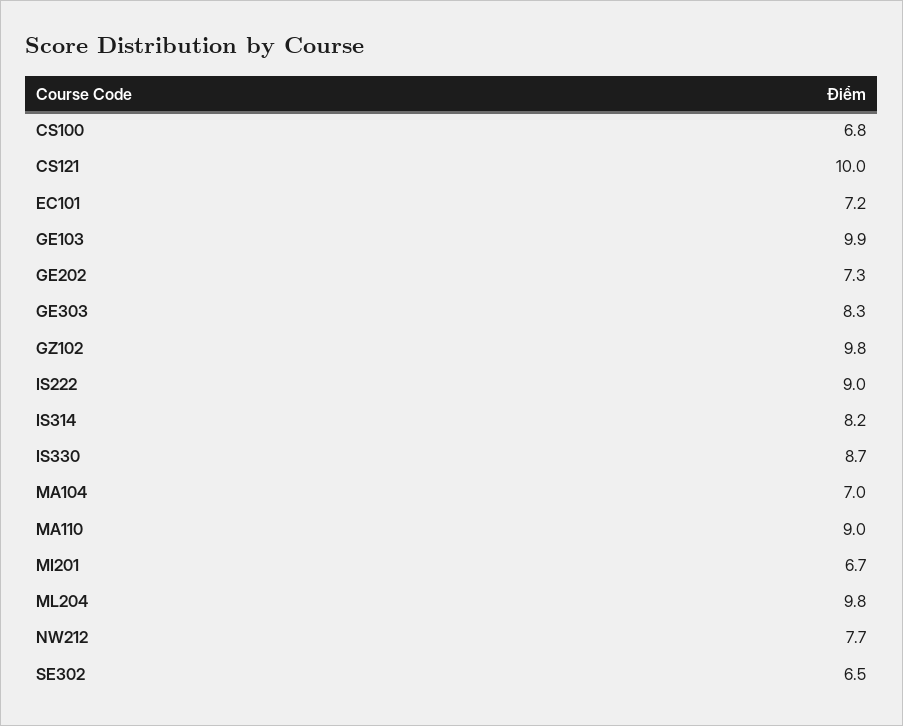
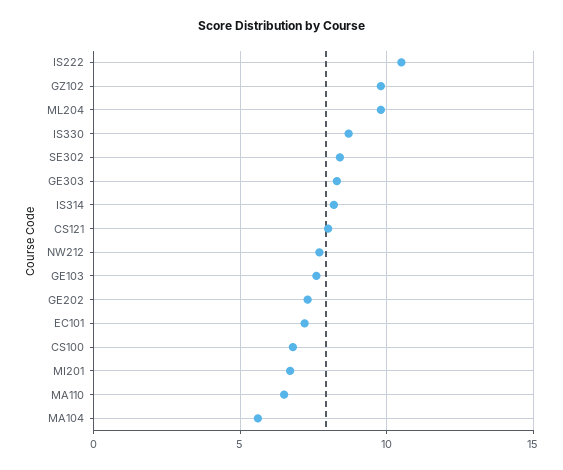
CS121: 10 -> 8
GE103: 9.9 -> 7.5
IS222: 9 -> 10.5
MA104: 7 -> 5.5
MA110: 9 -> 6.5
SE302: 6.5 -> 8.5

